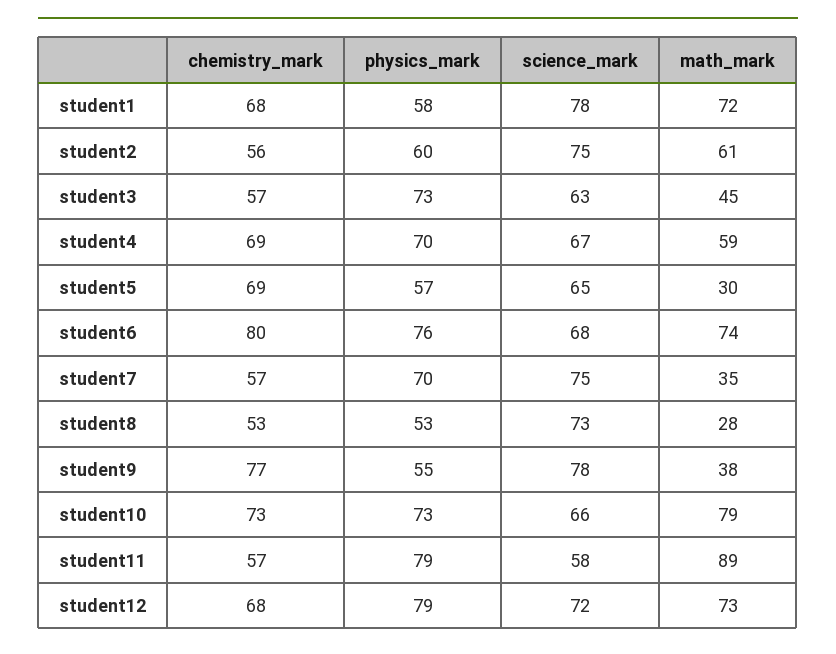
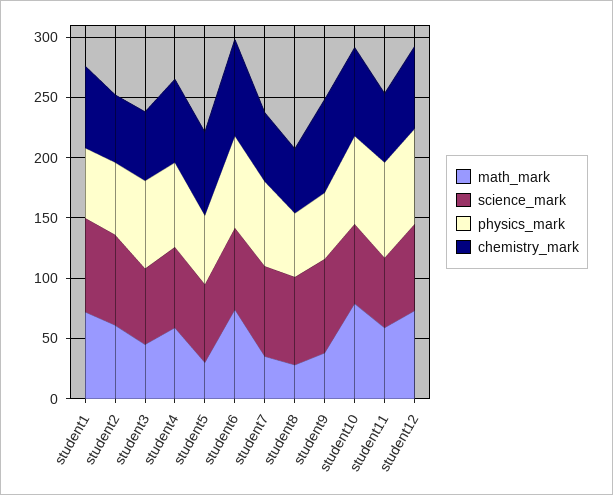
math_mark, student11: 89 -> 60

